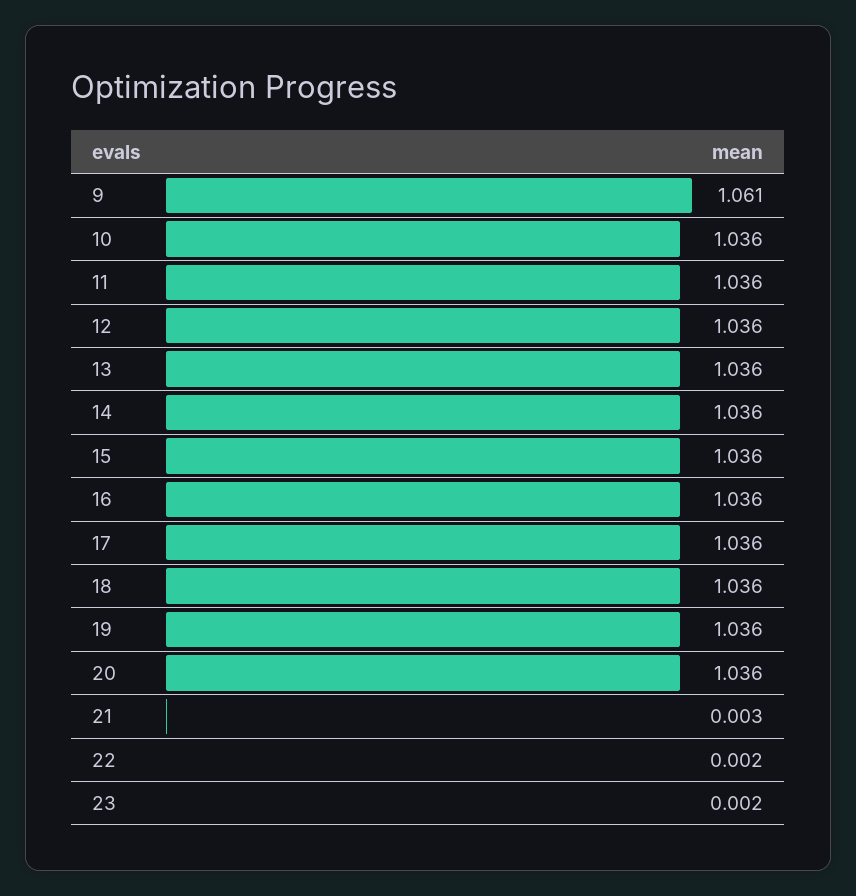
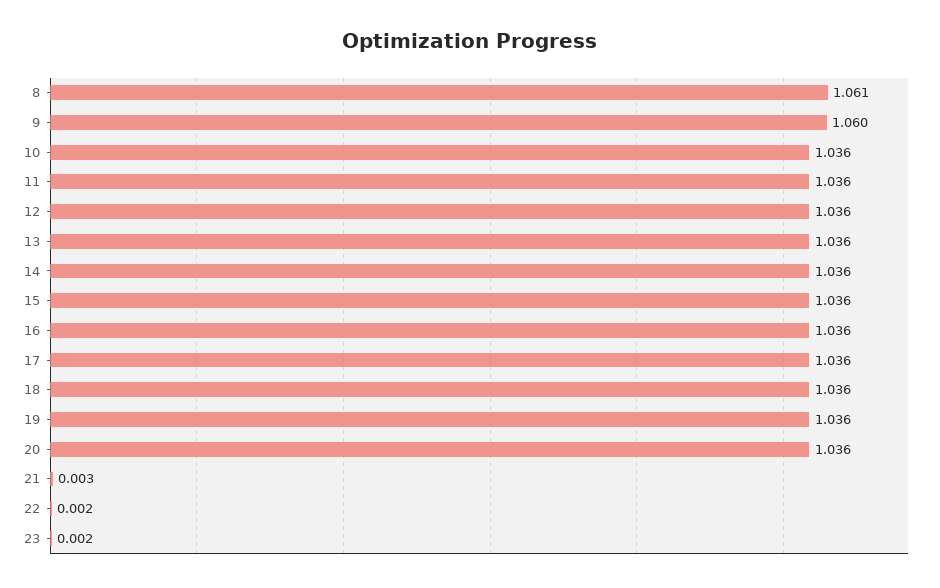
9: 1.061 -> 1.06
8: none -> 1.061

